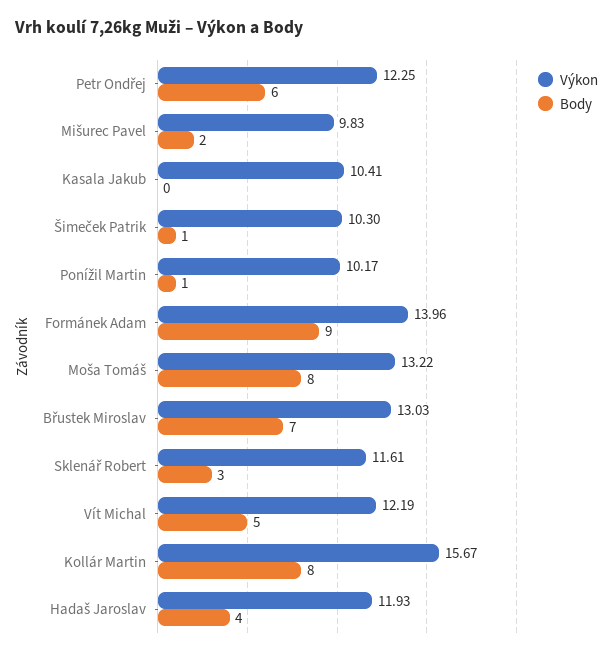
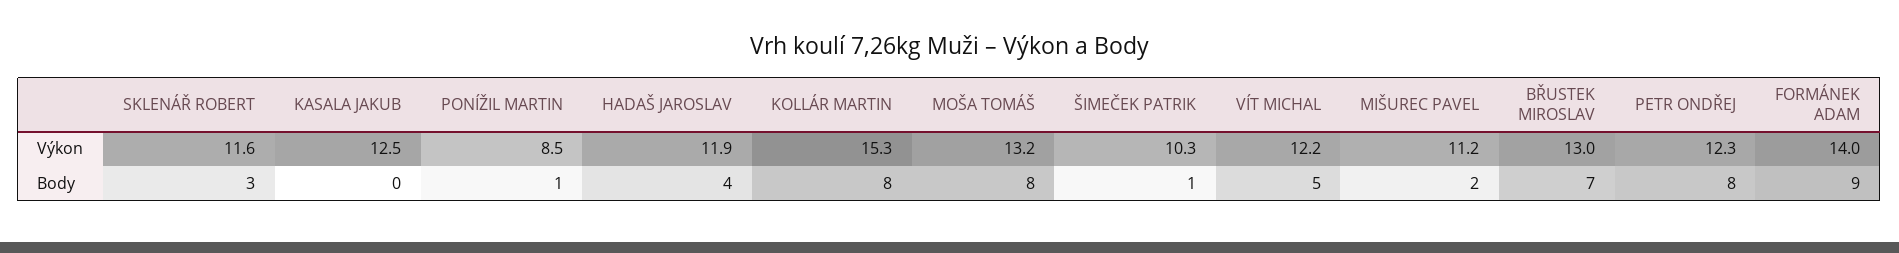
Body, Petr Ondřej: 6 -> 8
Výkon, Mišurec Pavel: 9.83 -> 11.2
Výkon, Kasala Jakub: 10.41 -> 12.5
Výkon, Ponížil Martin: 10.17 -> 8.5
Výkon, Kollár Martin: 15.67 -> 15.3

